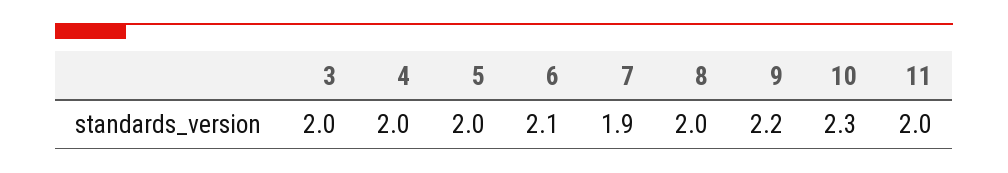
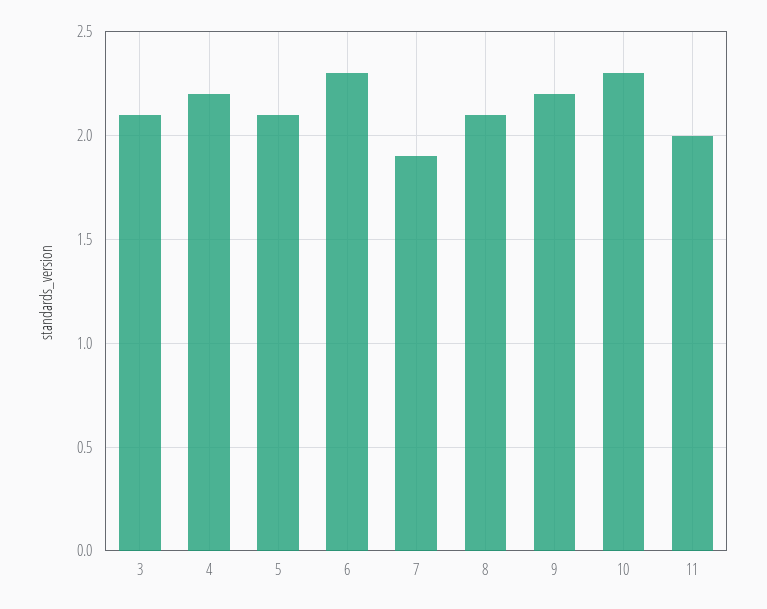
3: 2 -> 2.1
4: 2 -> 2.2
5: 2 -> 2.1
6: 2.1 -> 2.3
8: 2 -> 2.1

